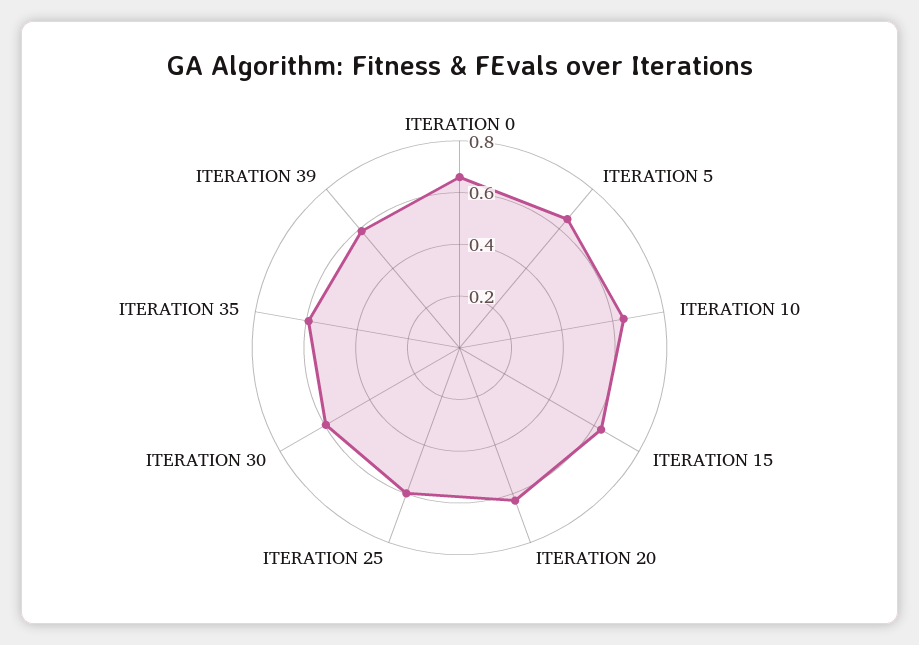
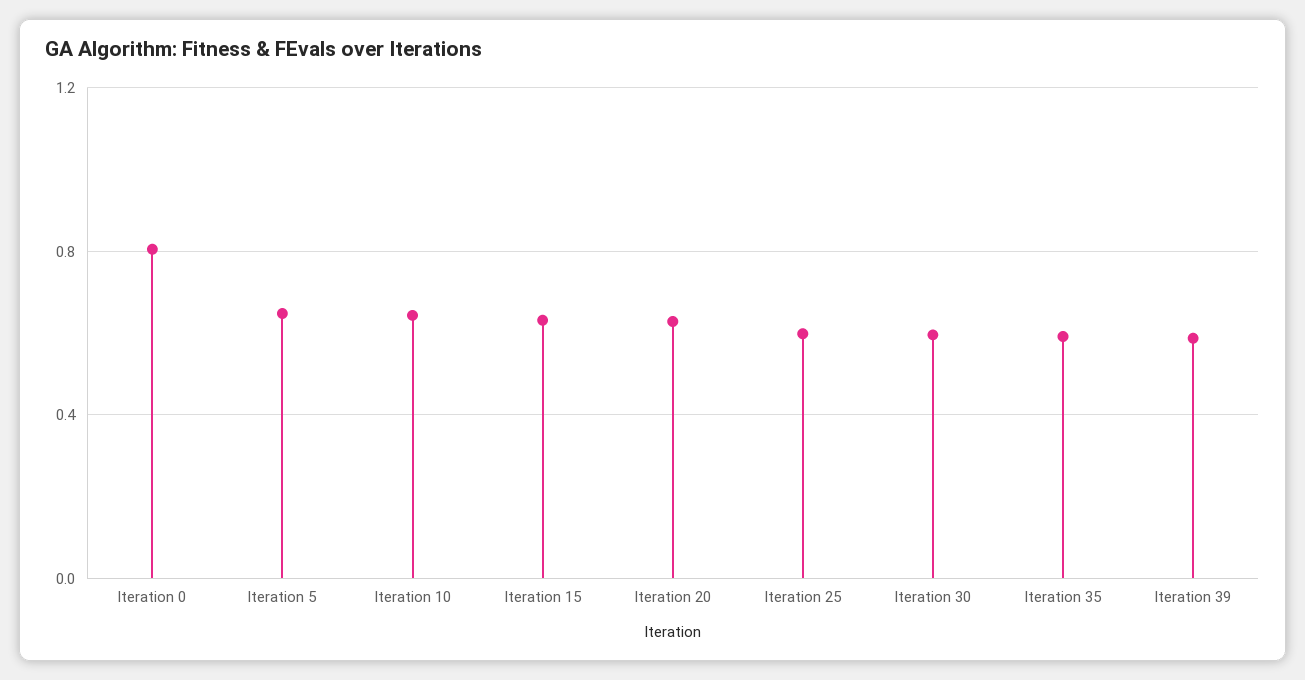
ITERATION 0: 0.65 -> 0.8

